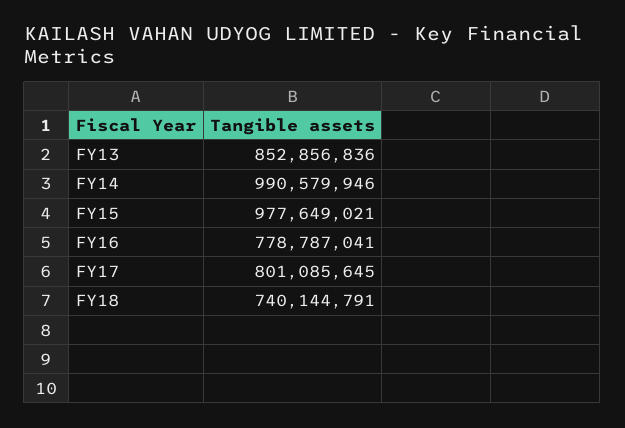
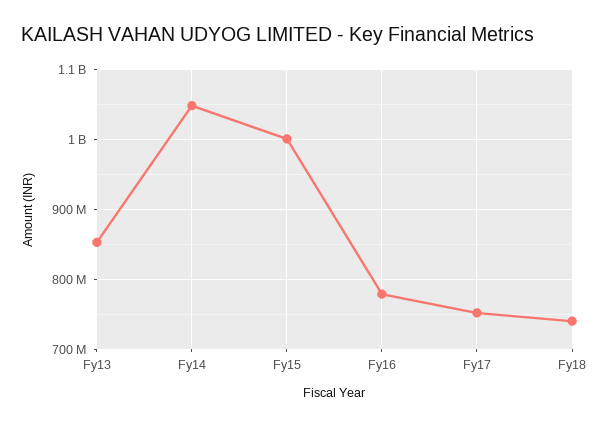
FY14: 990579946 -> 1050000000
FY15: 977649021 -> 1000000000
FY17: 801085645 -> 750000000

